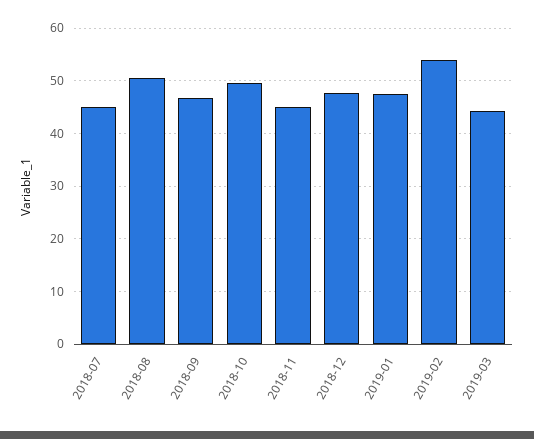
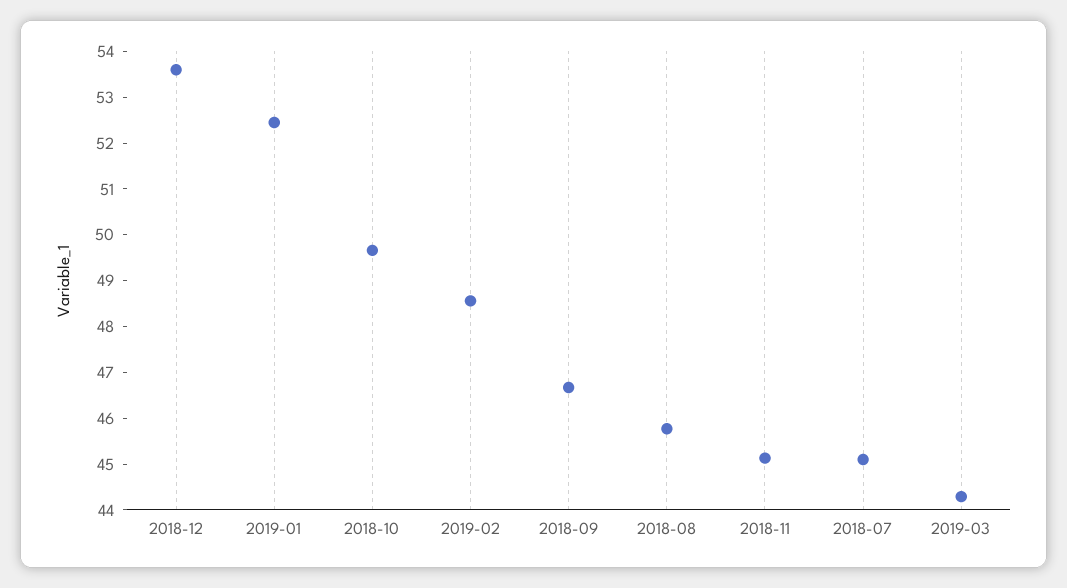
2018-08: 50 -> 45.8
2018-12: 48 -> 53.6
2019-01: 48 -> 52.4
2019-02: 54 -> 48.6

